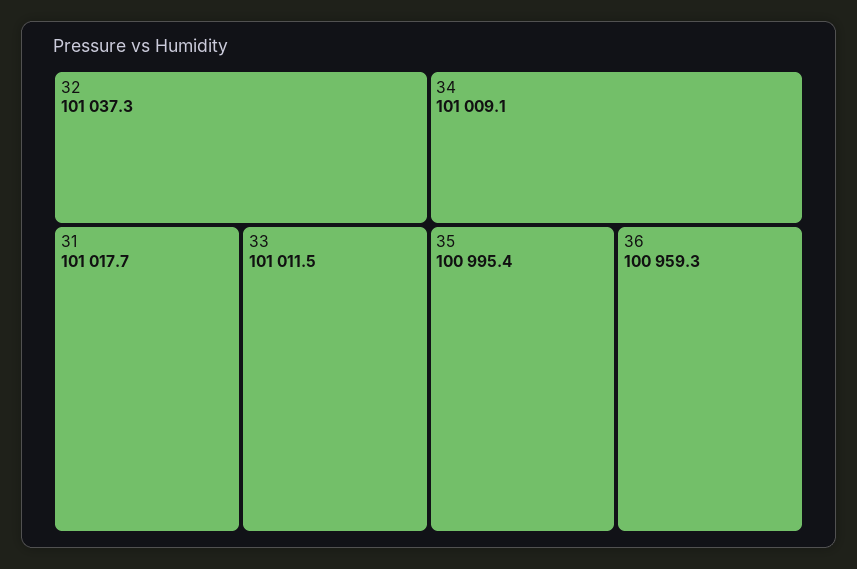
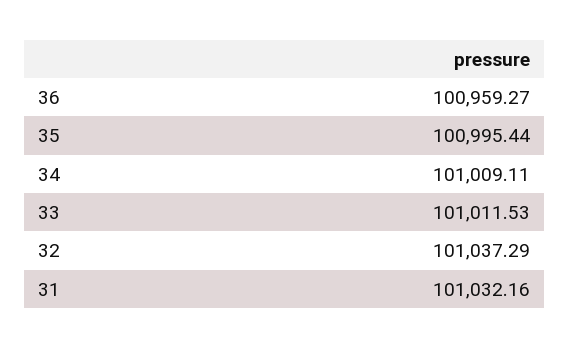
31: 101017.7 -> 101032.16

